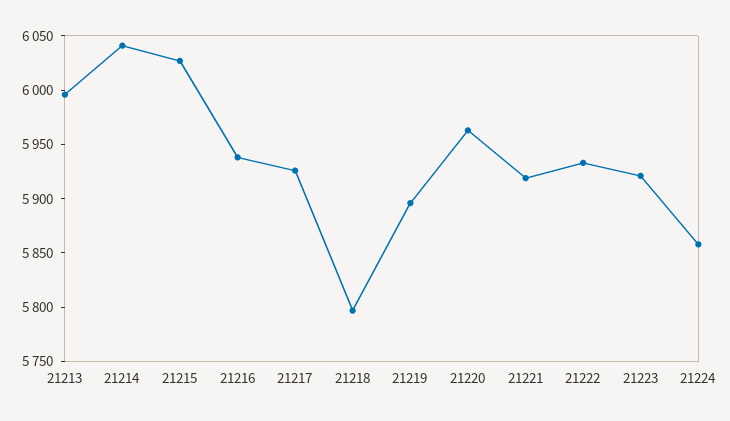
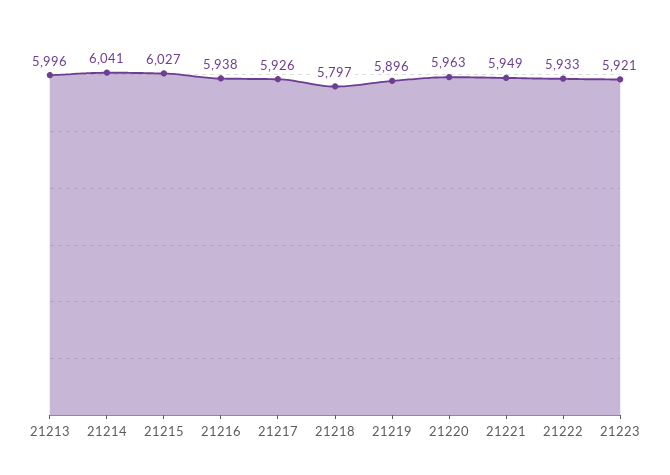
21221: 5920 -> 5949
21224: 5860 -> none

